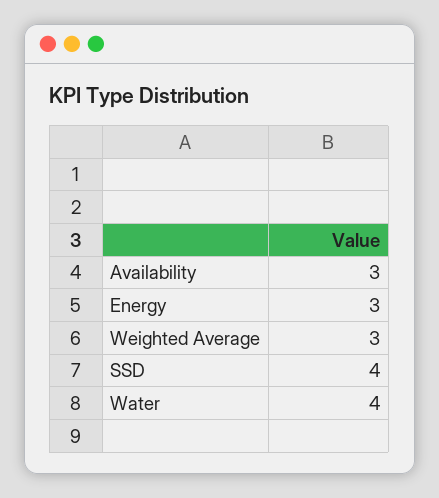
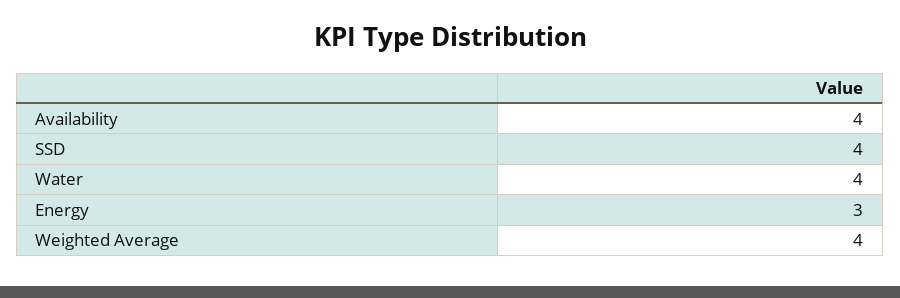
Availability: 3 -> 4
Weighted Average: 3 -> 4

